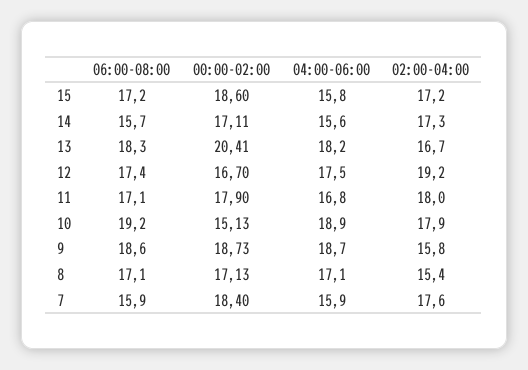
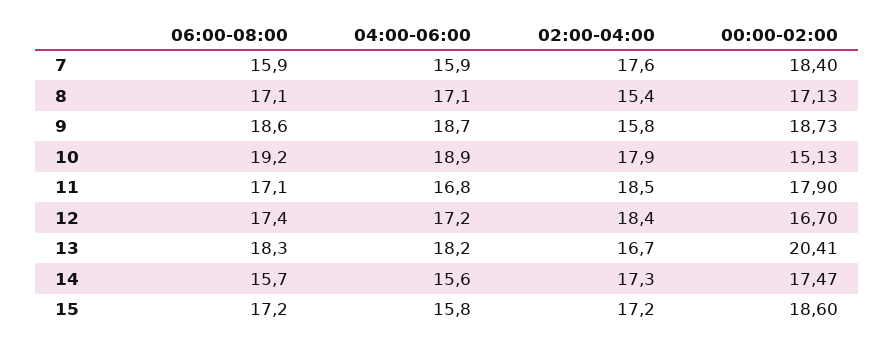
00:00-02:00, 14: 17.11 -> 17.47
04:00-06:00, 12: 17.5 -> 17.2
02:00-04:00, 12: 19.2 -> 18.4
02:00-04:00, 11: 18 -> 18.5

